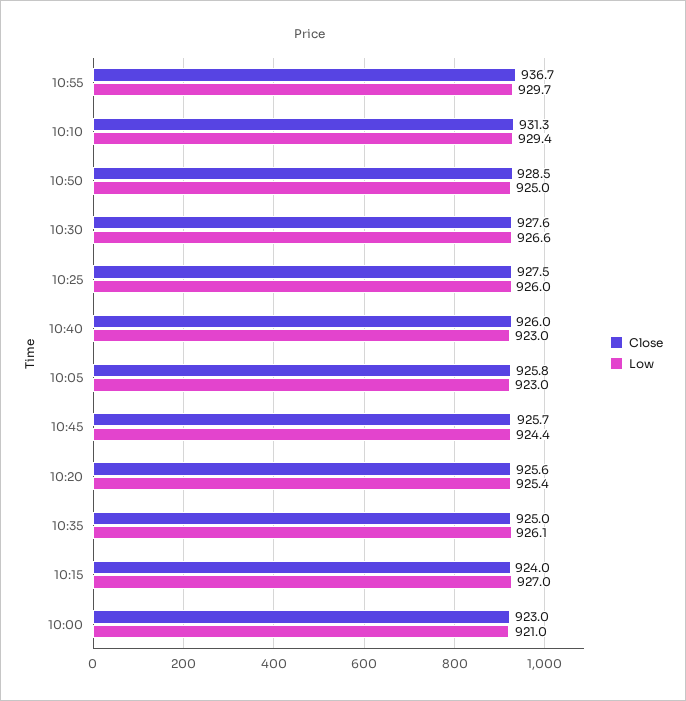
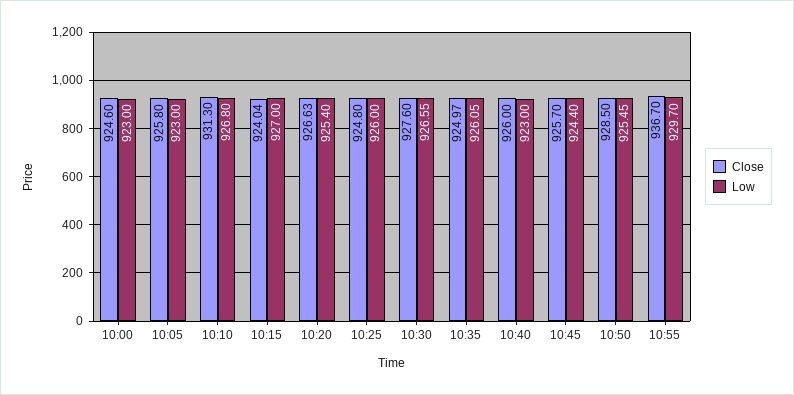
Low, 10:10: 929.4 -> 926.8
Low, 10:50: 925 -> 925.45
Close, 10:25: 927.5 -> 924.8
Close, 10:20: 925.6 -> 926.63
Close, 10:00: 923 -> 924.6
Low, 10:00: 921 -> 923

